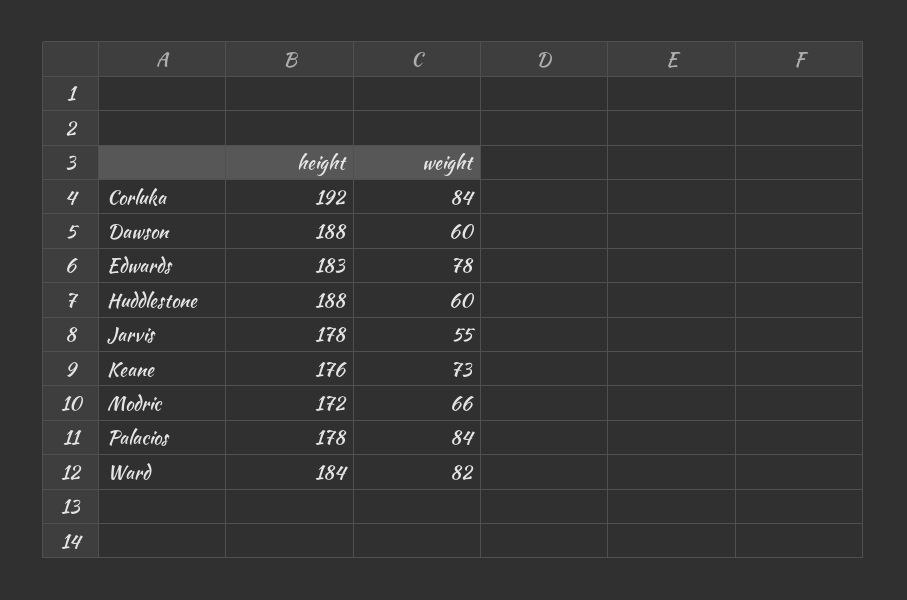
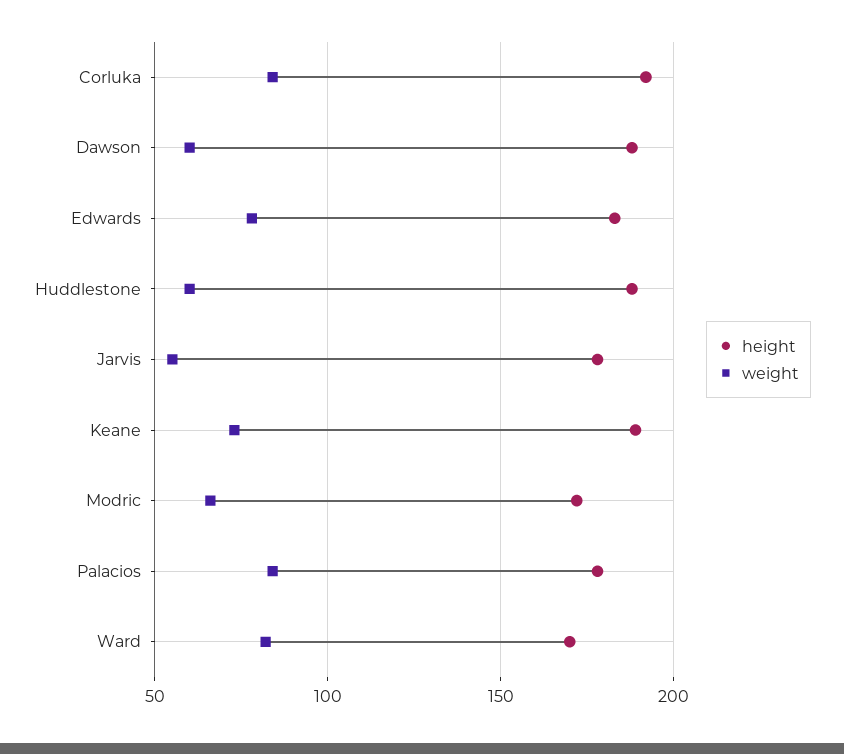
height, Keane: 176 -> 190
height, Ward: 184 -> 170

